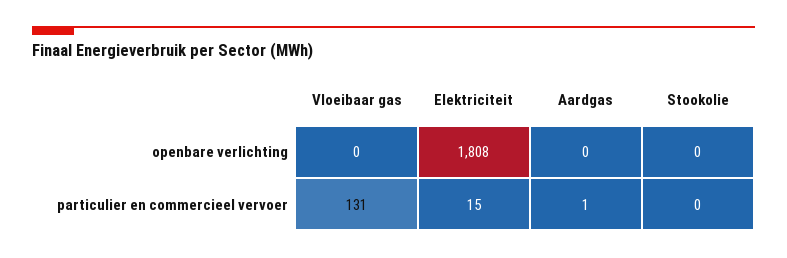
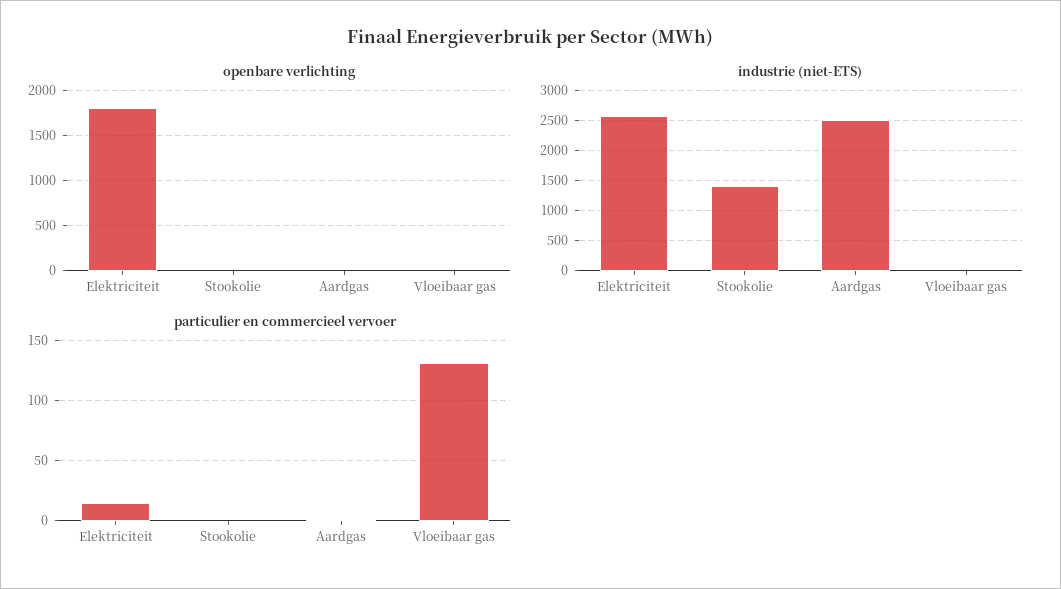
industrie (niet-ETS), Elektriciteit: none -> 2600
industrie (niet-ETS), Stookolie: none -> 1400
industrie (niet-ETS), Aardgas: none -> 2500
industrie (niet-ETS), Vloeibaar gas: none -> 0

